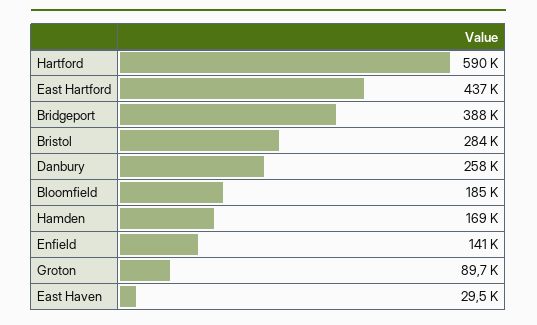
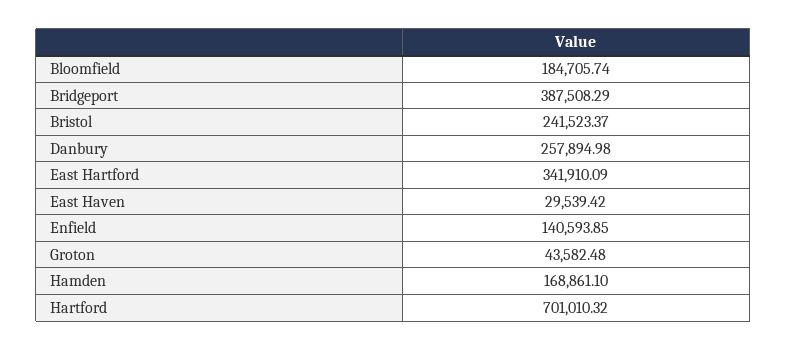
Hartford: 590000 -> 701010.32
East Hartford: 437000 -> 341910.09
Bristol: 284000 -> 241523.37
Groton: 89700 -> 43582.48

